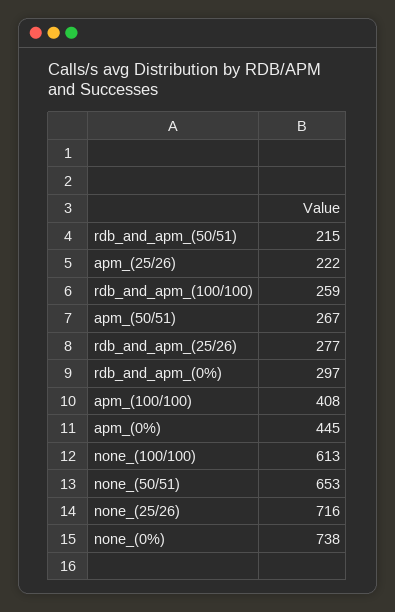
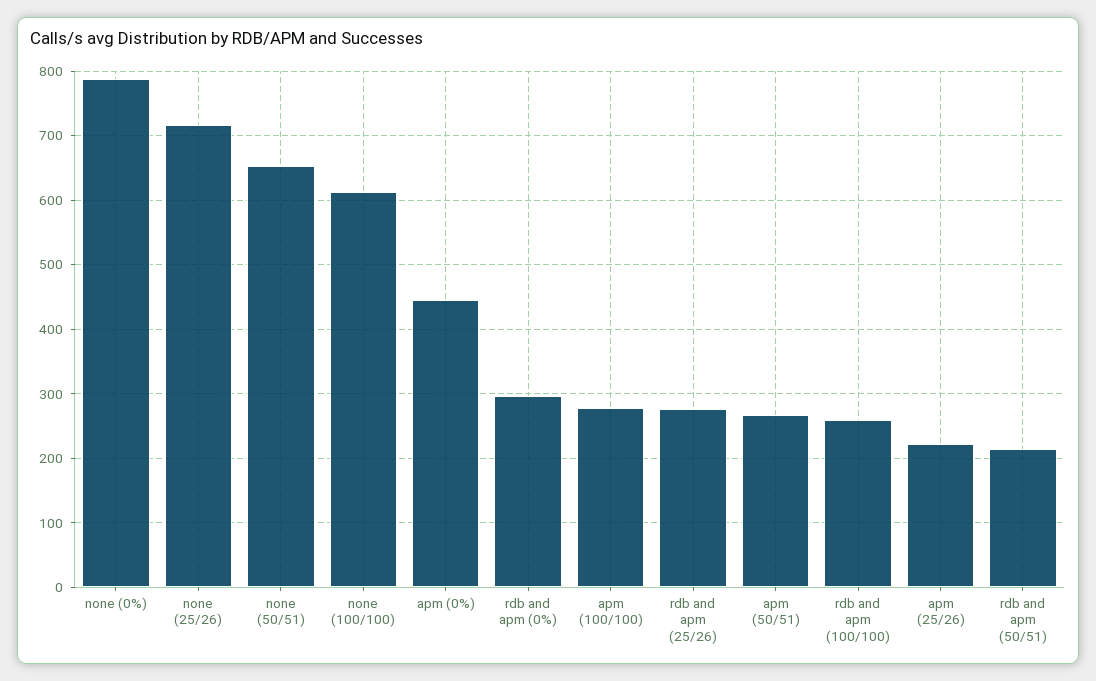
apm_(100/100): 408 -> 280
none_(0%): 738 -> 790

